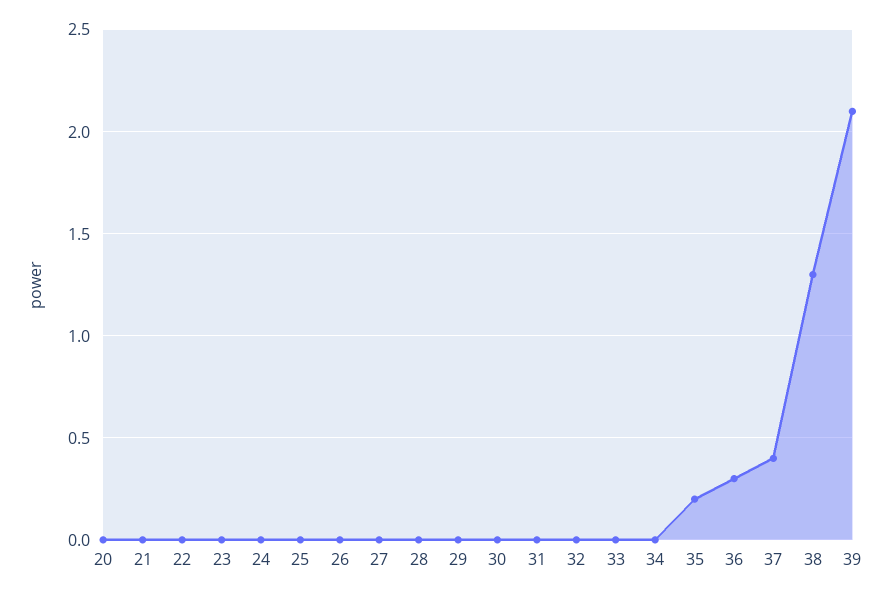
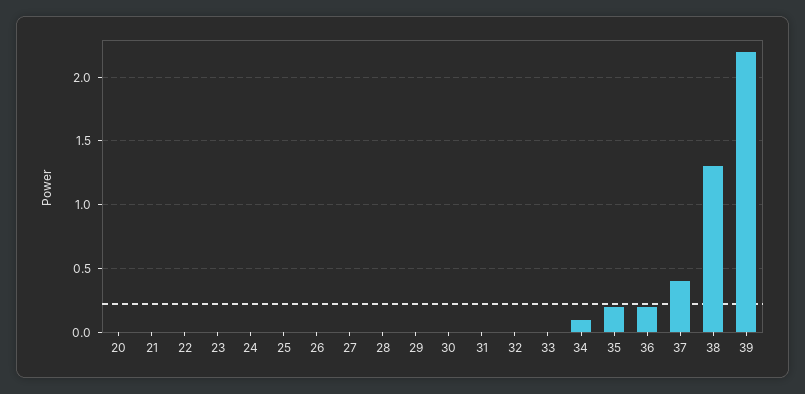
34: 0 -> 0.1
36: 0.3 -> 0.2
39: 2.1 -> 2.2

